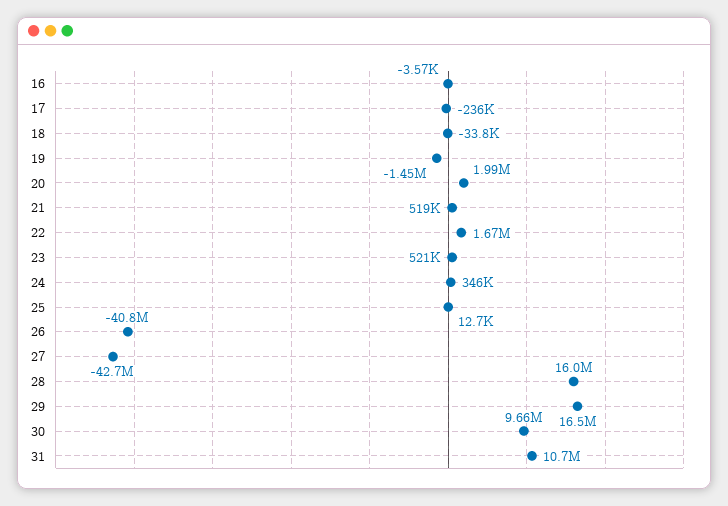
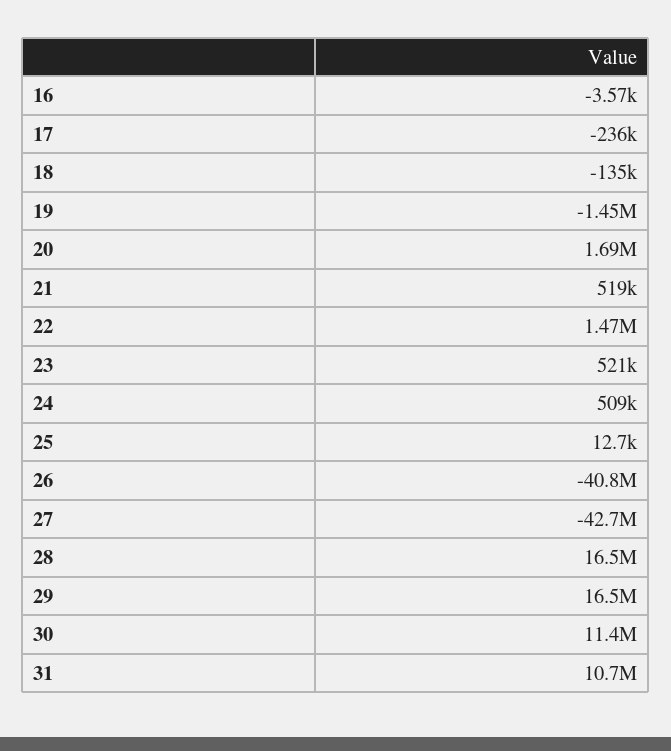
18: -33800 -> -135000
20: 1990000 -> 1690000
22: 1670000 -> 1470000
24: 346000 -> 509000
28: 16000000 -> 16500000
30: 9660000 -> 11400000

